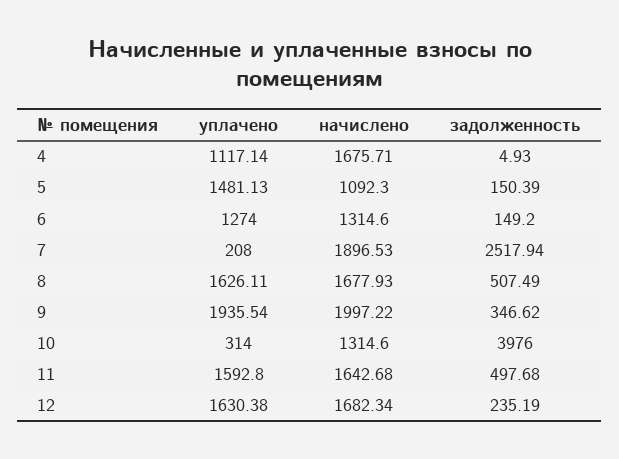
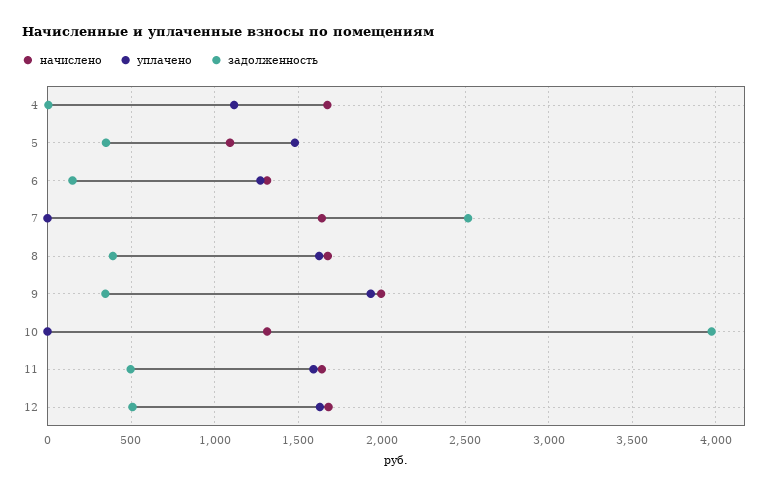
задолженность, 5: 150.39 -> 350
уплачено, 7: 208 -> 0
начислено, 7: 1896.53 -> 1650
задолженность, 8: 507.49 -> 400
уплачено, 10: 314 -> 0
задолженность, 12: 235.19 -> 500

